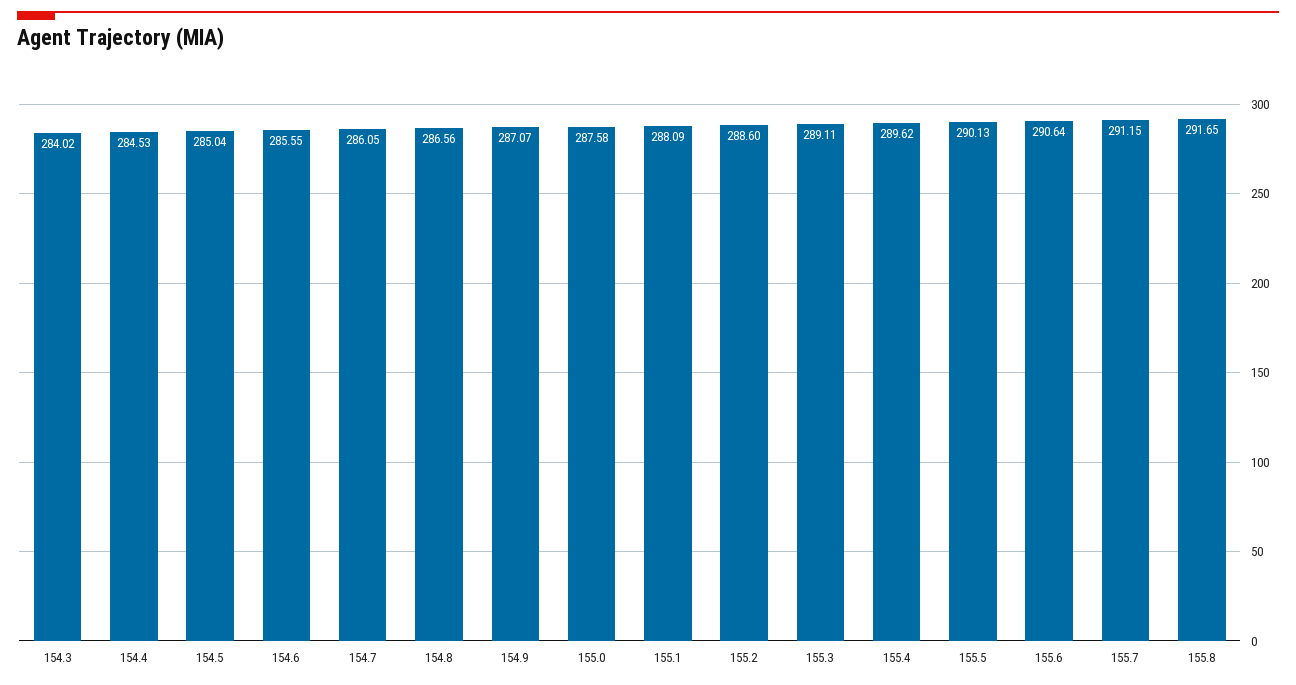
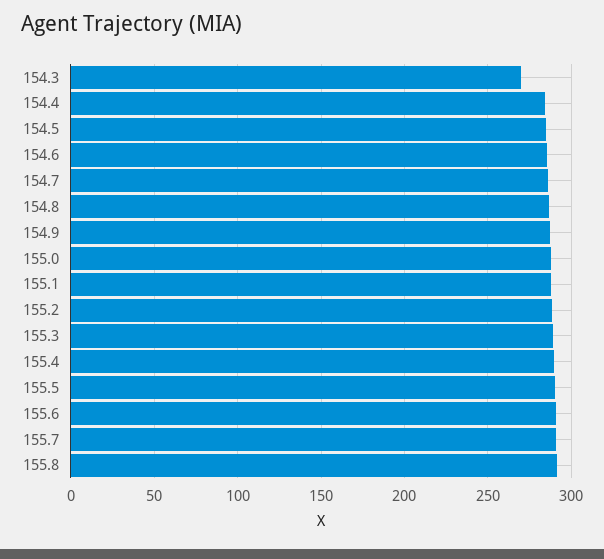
154.3: 284.02 -> 270

